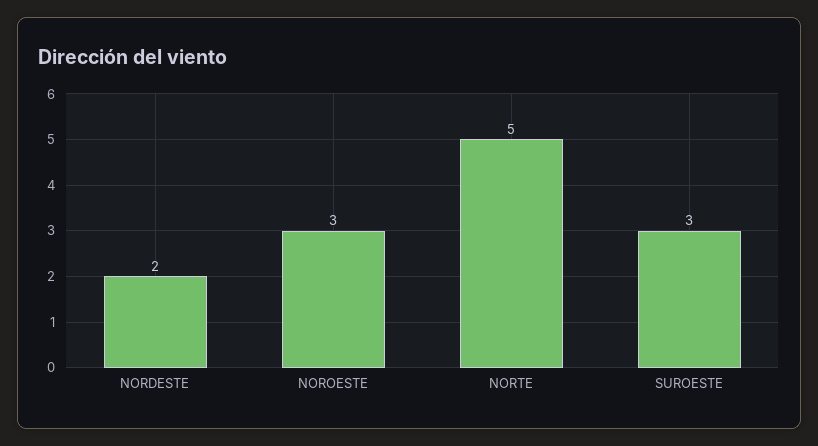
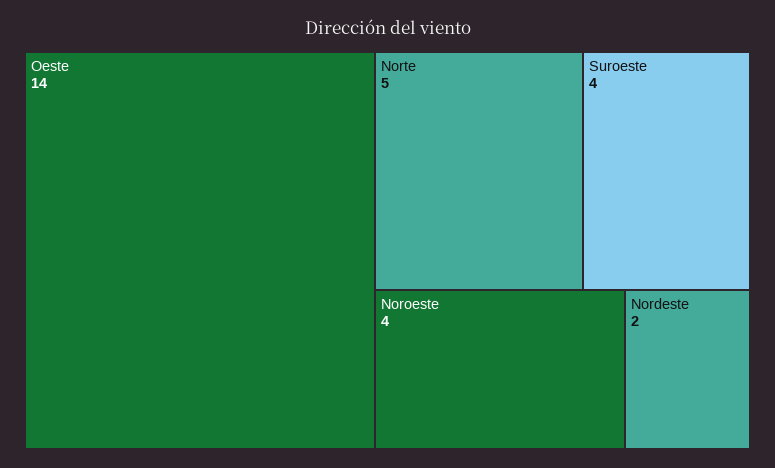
NOROESTE: 3 -> 4
SUROESTE: 3 -> 4
Oeste: none -> 14

